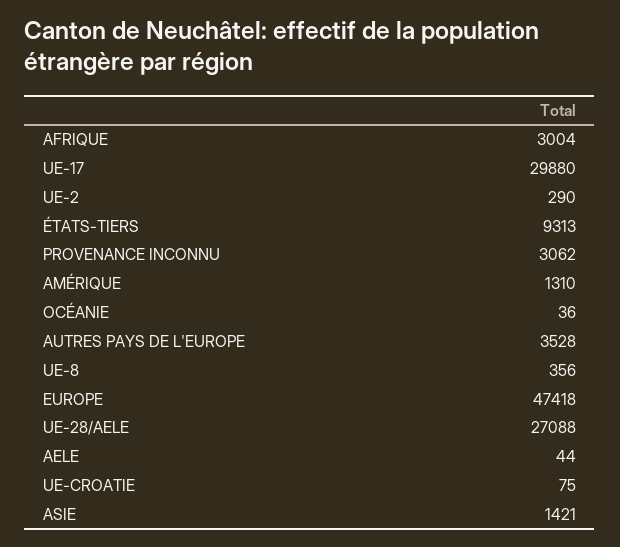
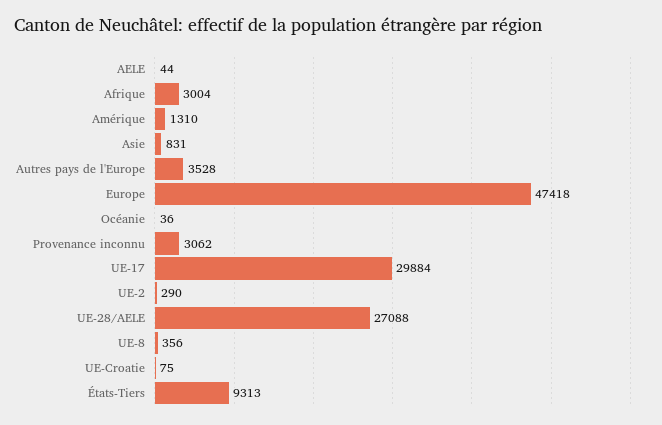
UE-17: 29880 -> 29884
ASIE: 1421 -> 831

